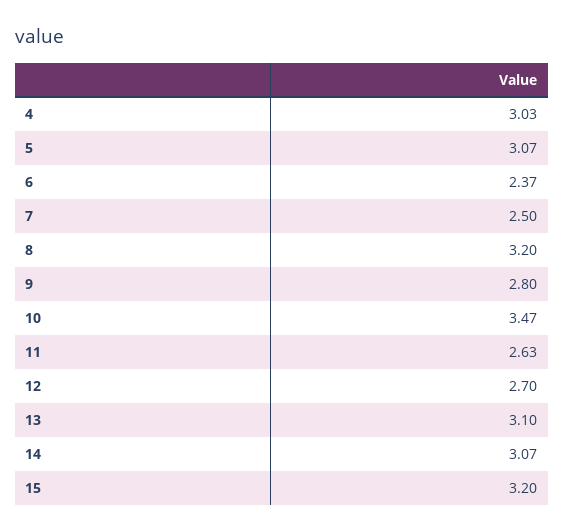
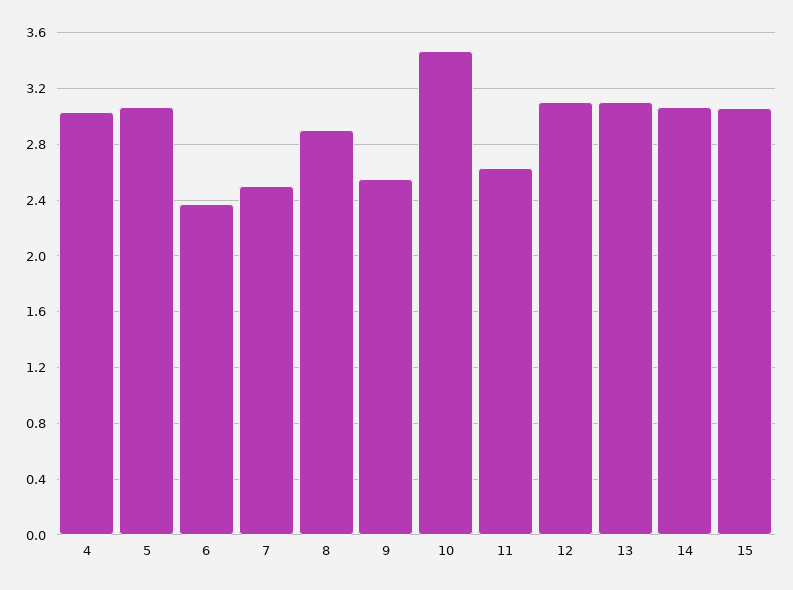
8: 3.2 -> 2.9
9: 2.8 -> 2.55
12: 2.7 -> 3.1
15: 3.2 -> 3.05

